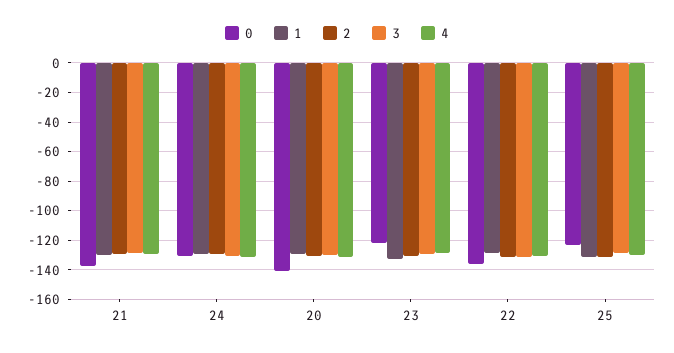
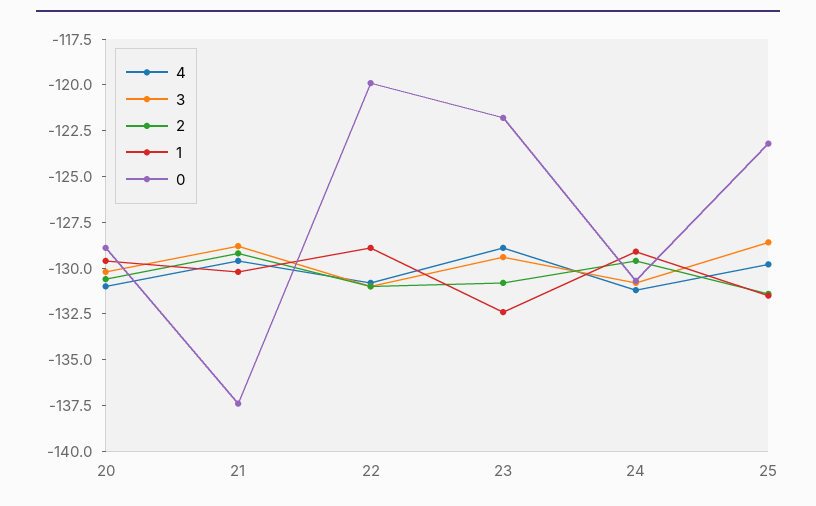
0, 20: -140 -> -129
0, 22: -135 -> -120

